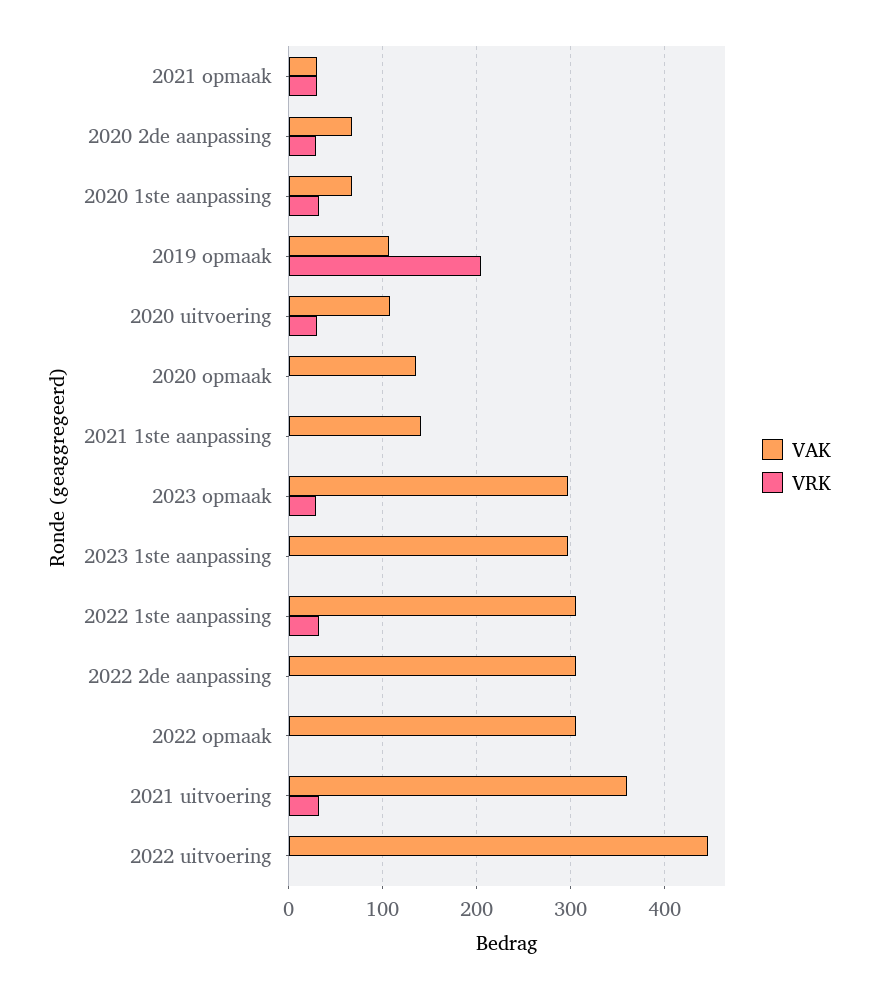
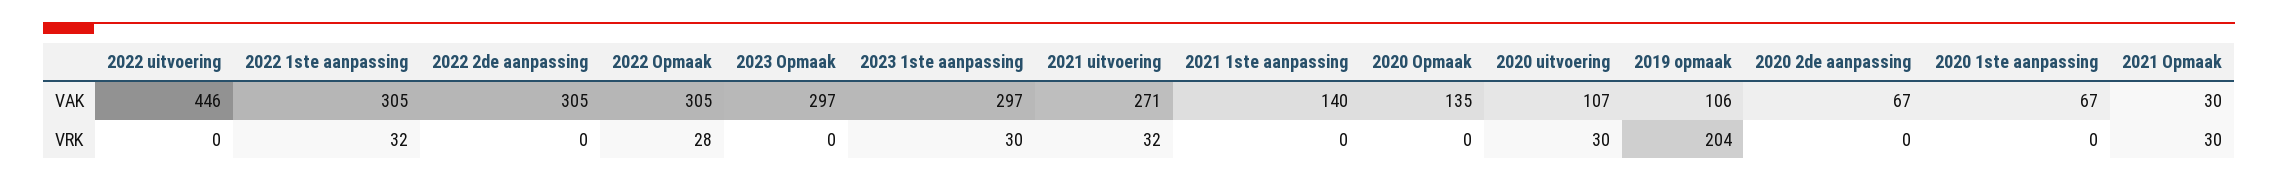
VRK, 2020 2de aanpassing: 30 -> 0
VRK, 2020 1ste aanpassing: 30 -> 0
VRK, 2023 opmaak: 30 -> 0
VRK, 2023 1ste aanpassing: 0 -> 30
VRK, 2022 opmaak: 0 -> 28
VAK, 2021 uitvoering: 360 -> 271

